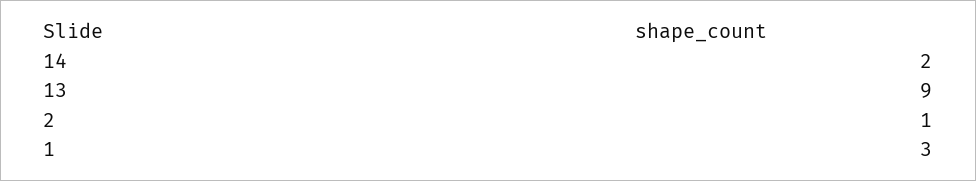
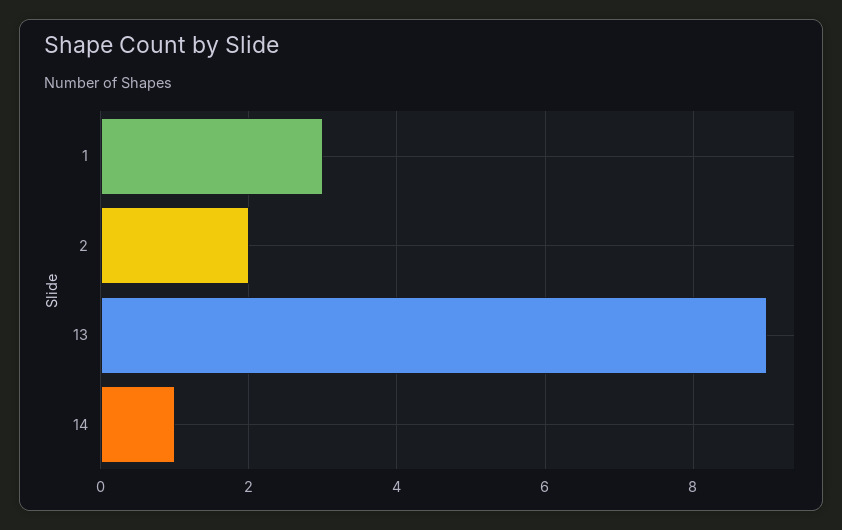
14: 2 -> 1
2: 1 -> 2

